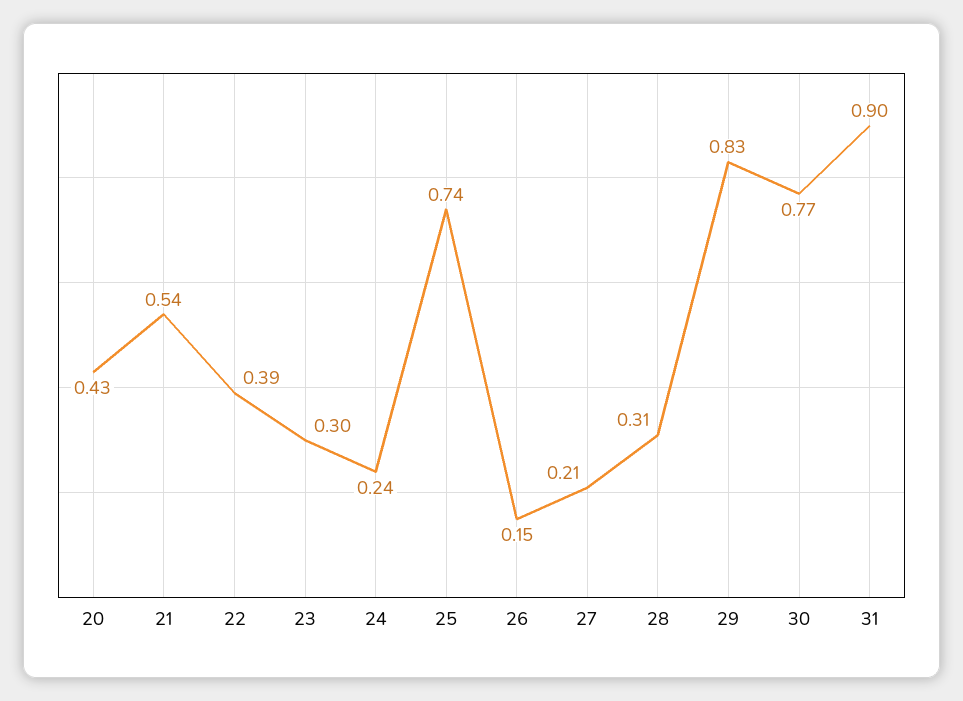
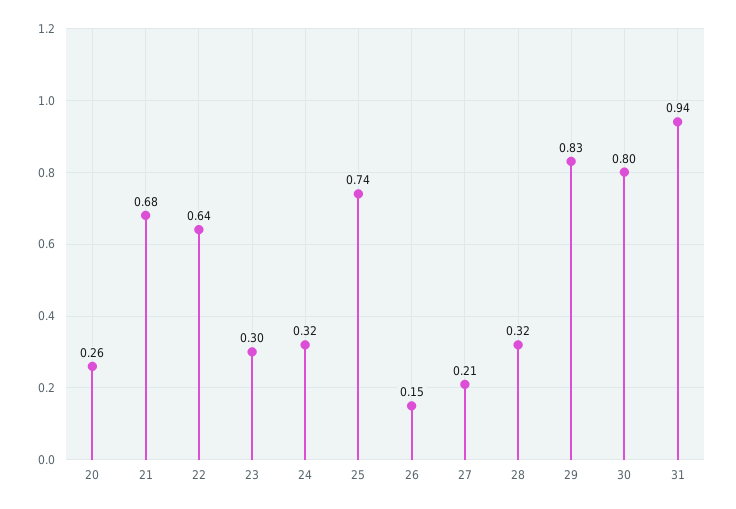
20: 0.43 -> 0.26
21: 0.54 -> 0.68
22: 0.39 -> 0.64
24: 0.24 -> 0.32
28: 0.31 -> 0.32
30: 0.77 -> 0.8
31: 0.9 -> 0.94

